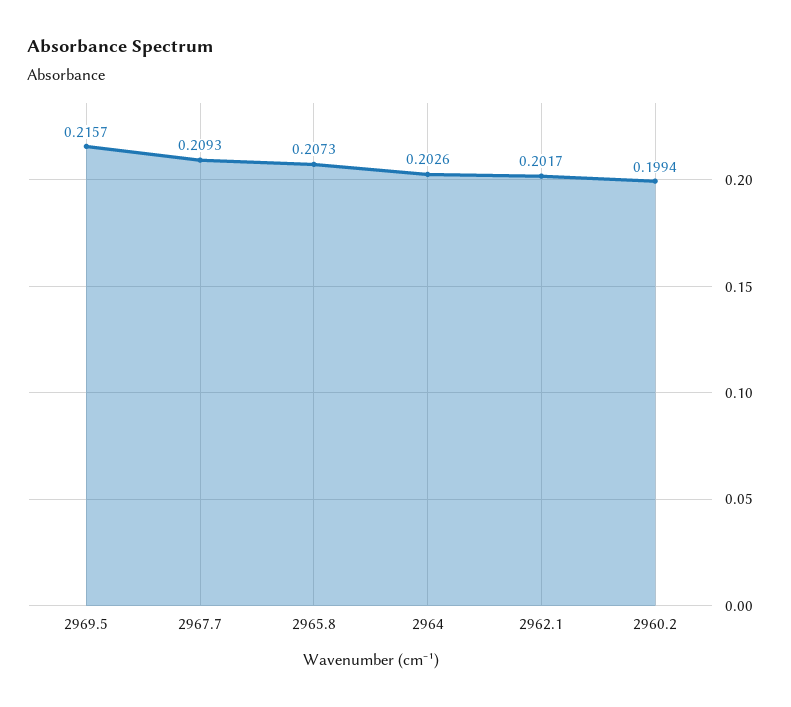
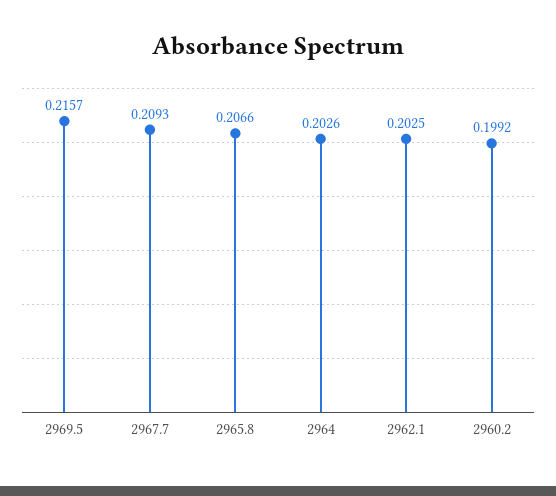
2965.8: 0.2073 -> 0.2066
2962.1: 0.2017 -> 0.2025
2960.2: 0.1994 -> 0.1992

